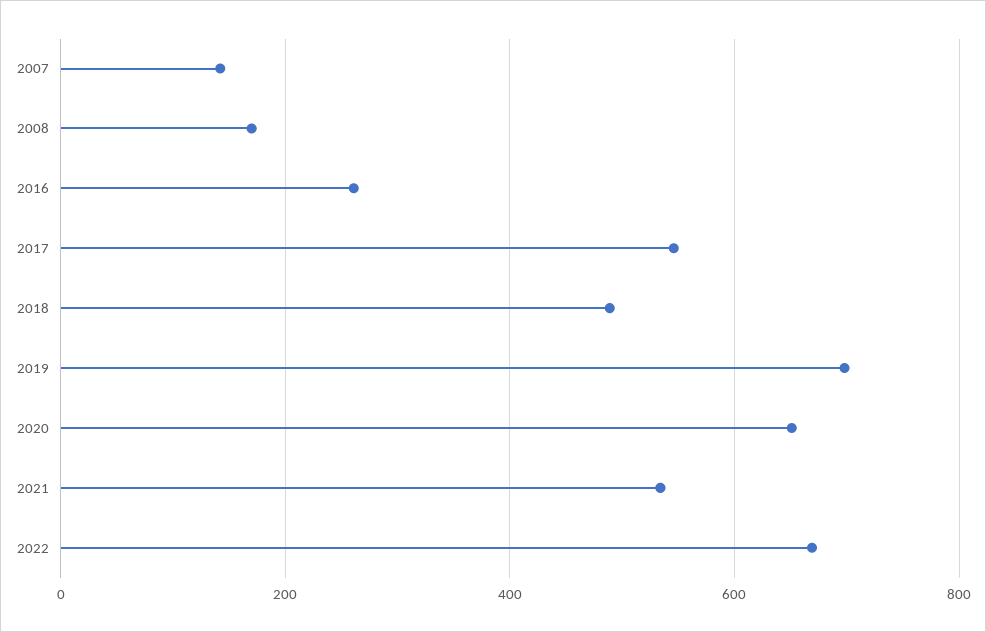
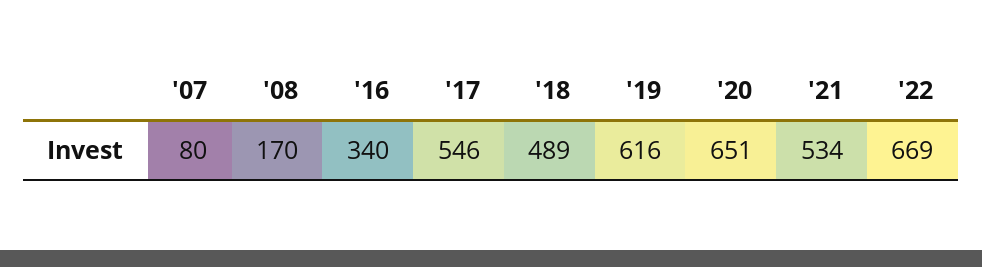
2007: 140 -> 80
2016: 260 -> 340
2019: 700 -> 616

